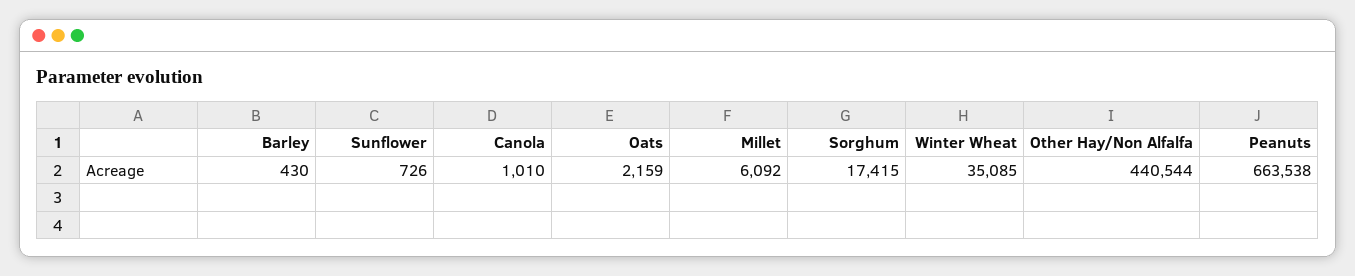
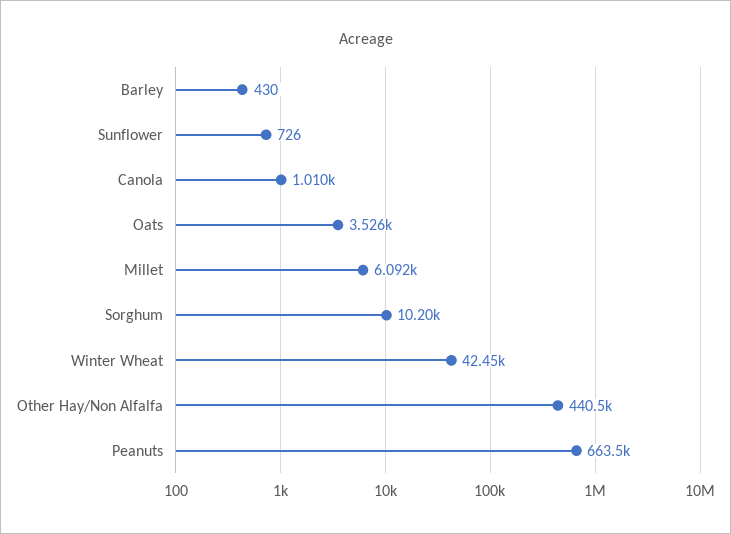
Oats: 2159 -> 3526
Sorghum: 17415 -> 10200
Winter Wheat: 35085 -> 42450

